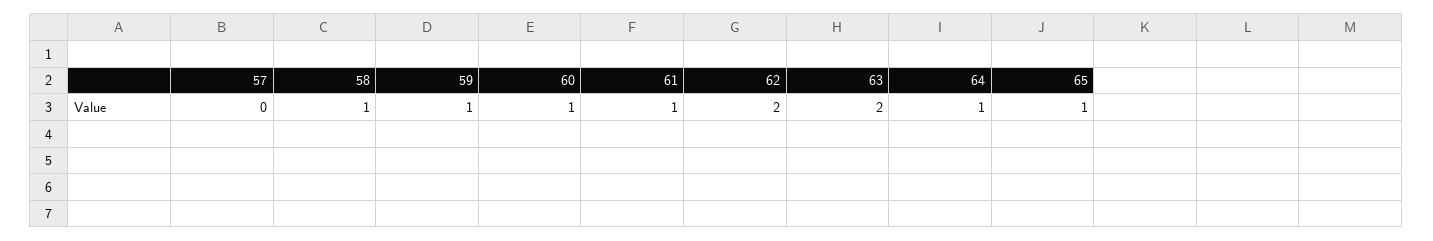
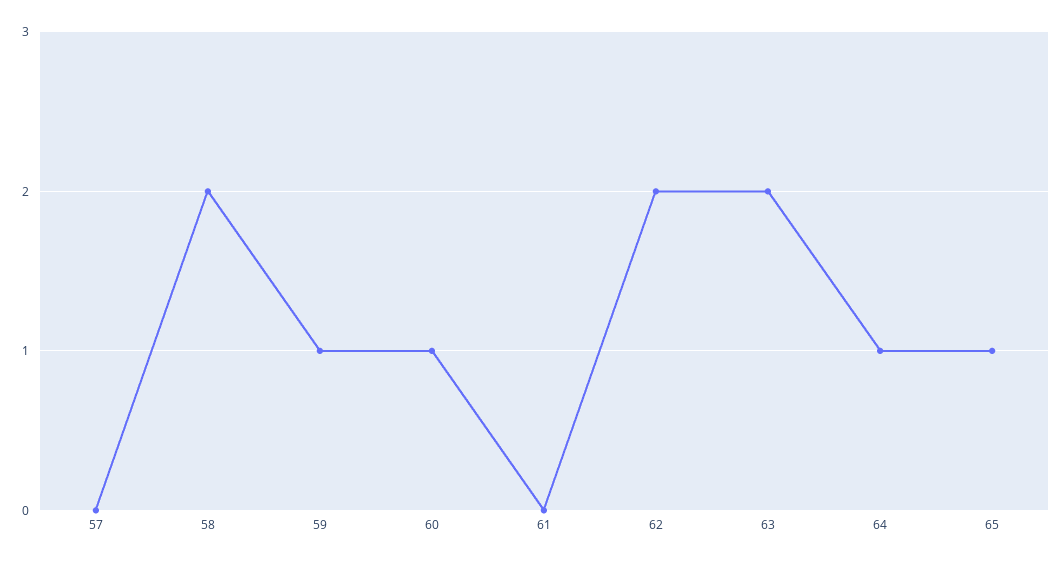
58: 1 -> 2
61: 1 -> 0

